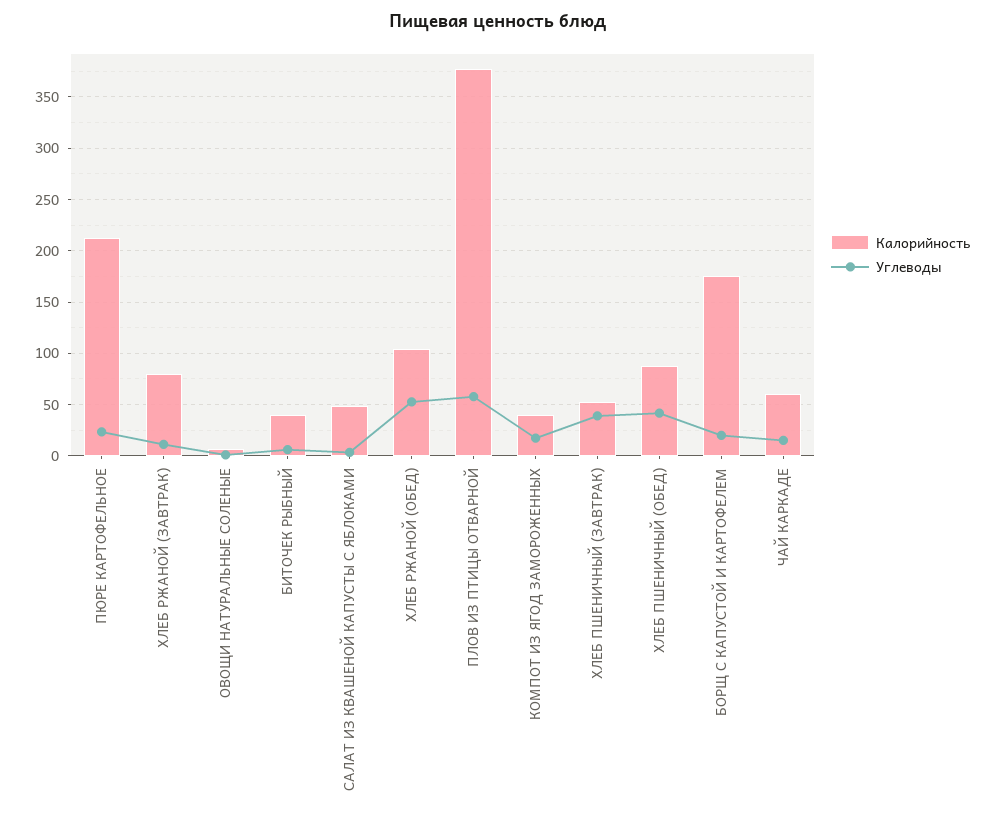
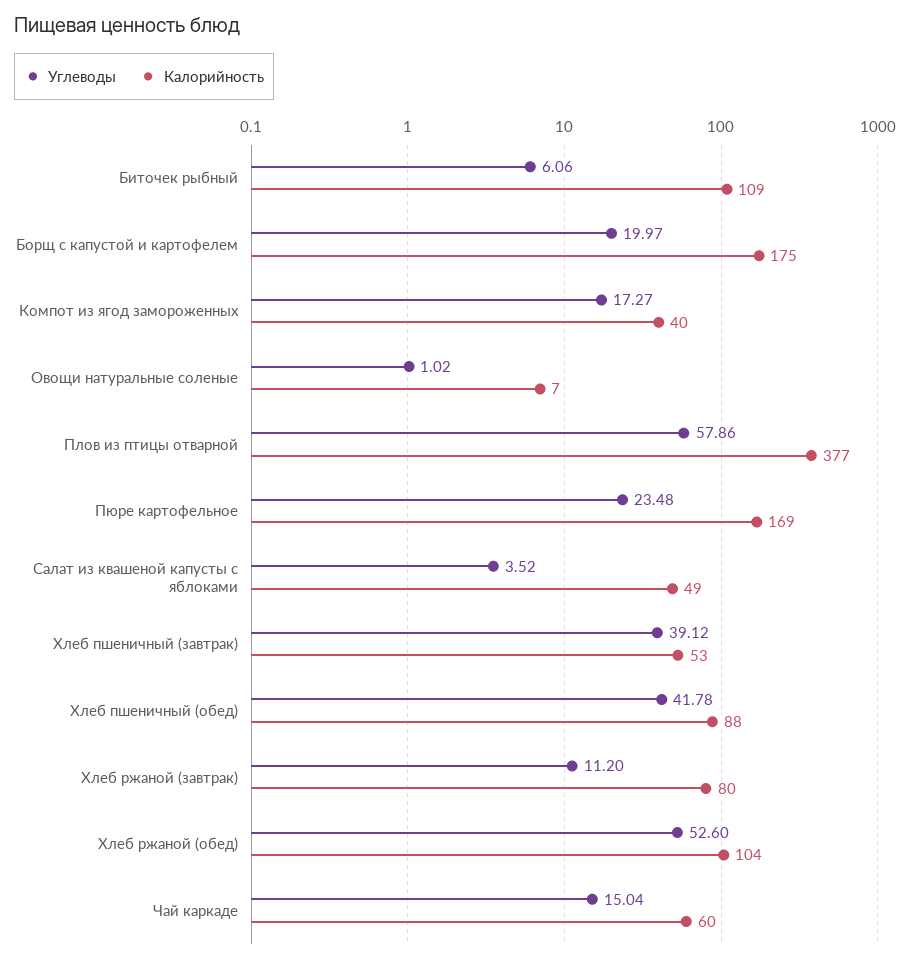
Калорийность, ПЮРЕ КАРТОФЕЛЬНОЕ: 210 -> 169
Калорийность, БИТОЧЕК РЫБНЫЙ: 40 -> 109

